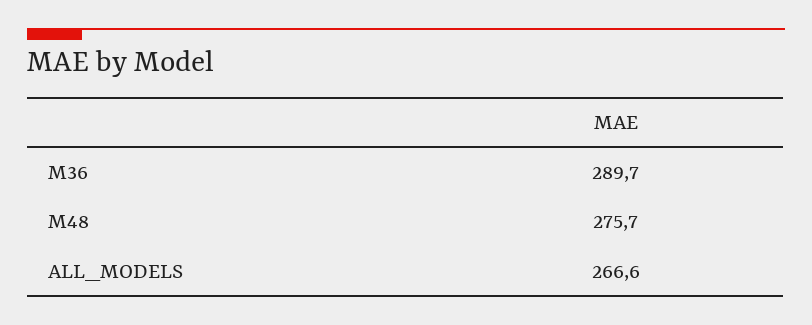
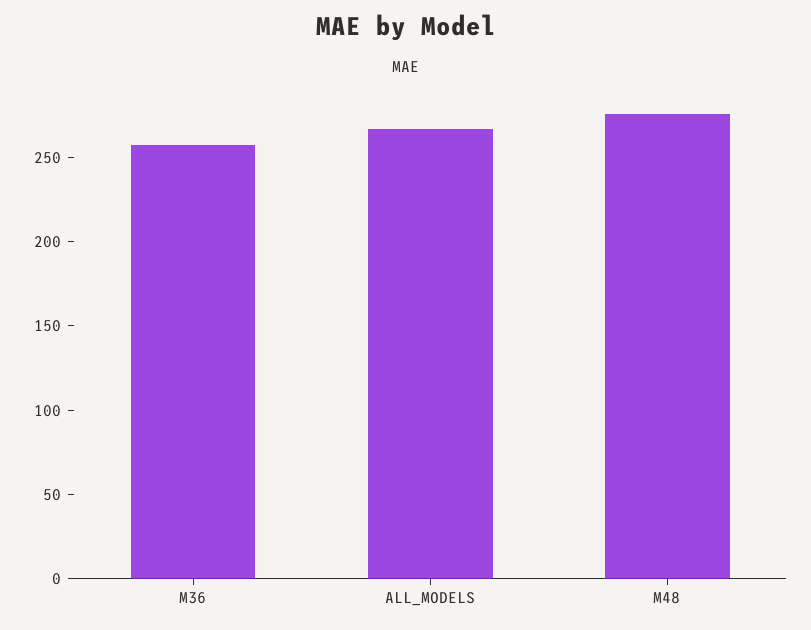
M36: 289.7 -> 260

